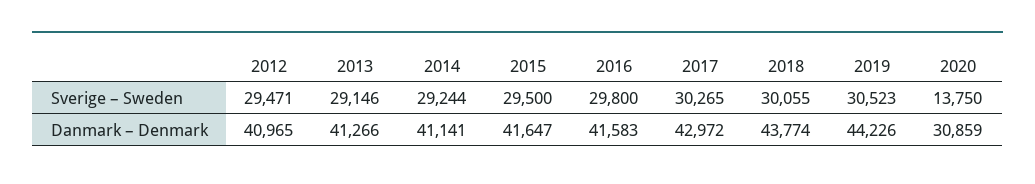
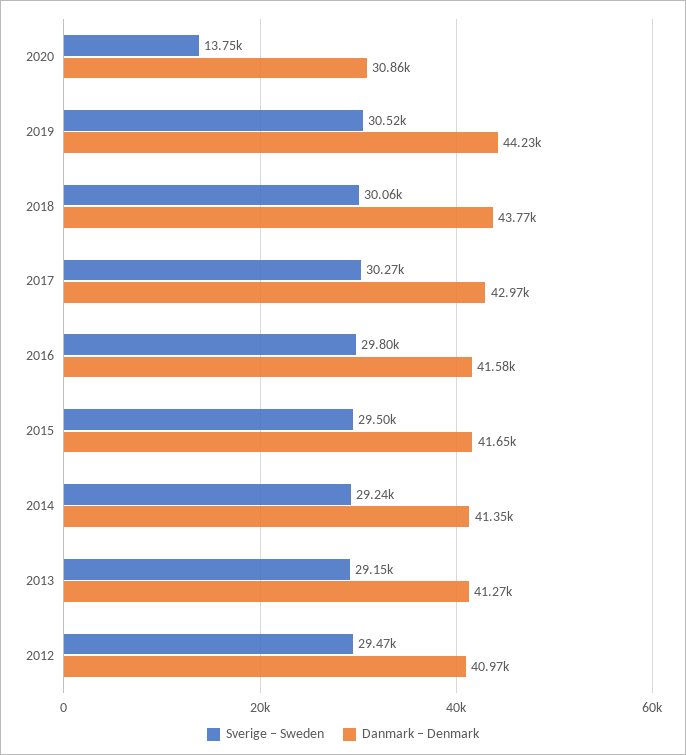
Danmark – Denmark, 2014: 41141 -> 41350

